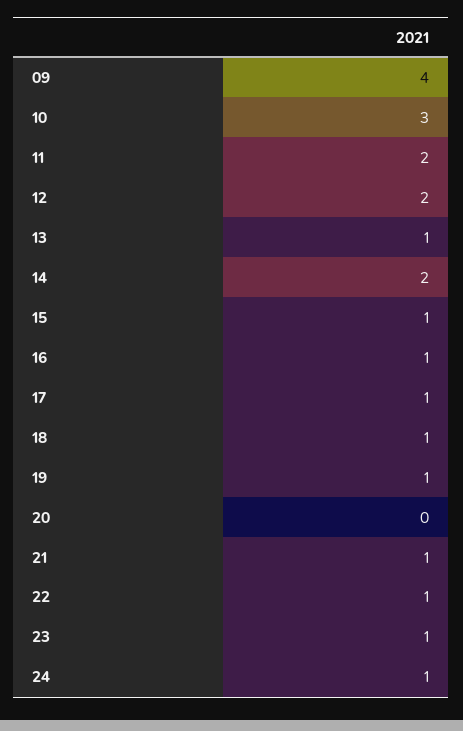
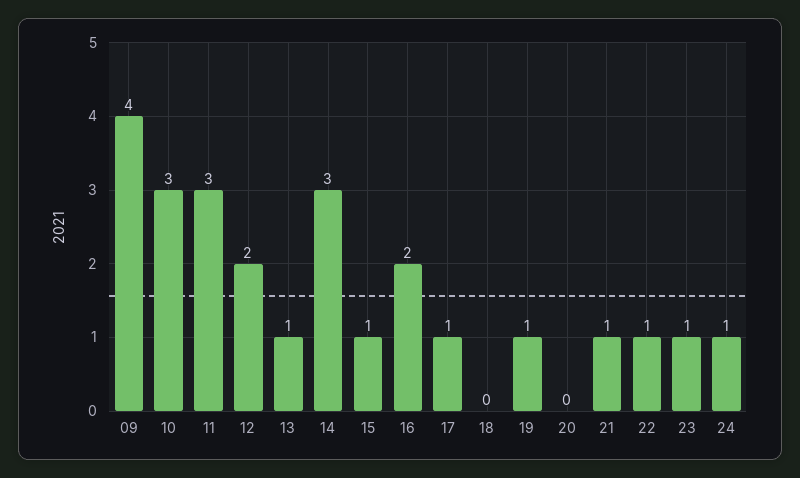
11: 2 -> 3
14: 2 -> 3
16: 1 -> 2
18: 1 -> 0

